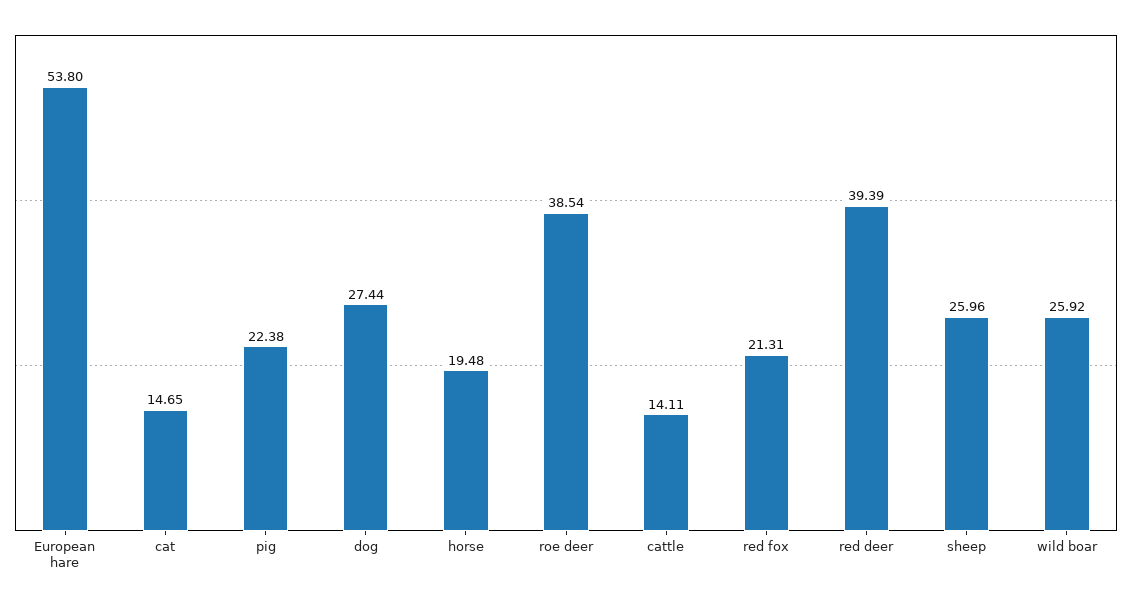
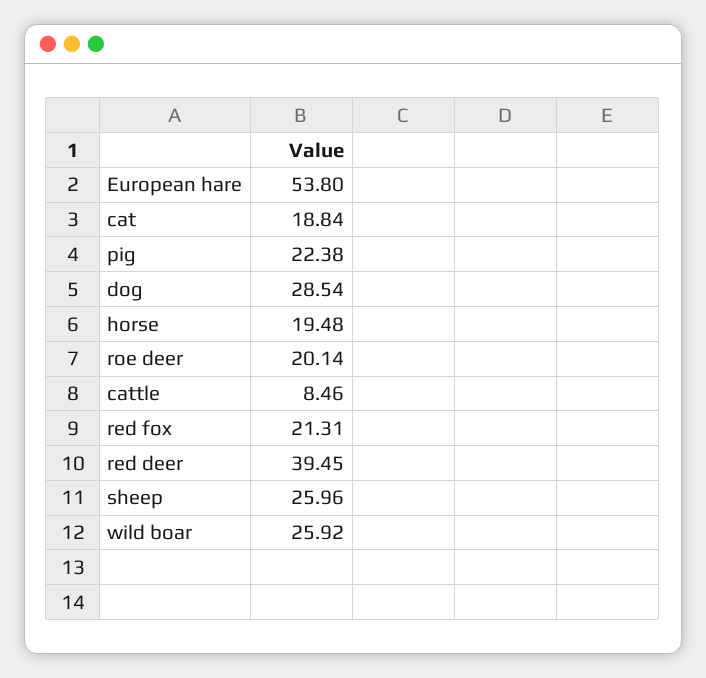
cat: 14.65 -> 18.84
dog: 27.44 -> 28.54
roe deer: 38.54 -> 20.14
cattle: 14.11 -> 8.46
red deer: 39.39 -> 39.45

